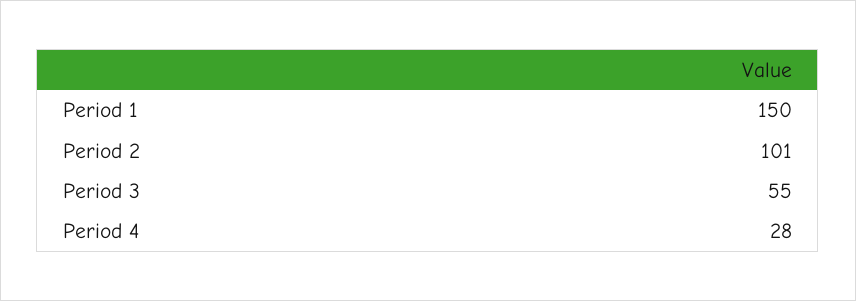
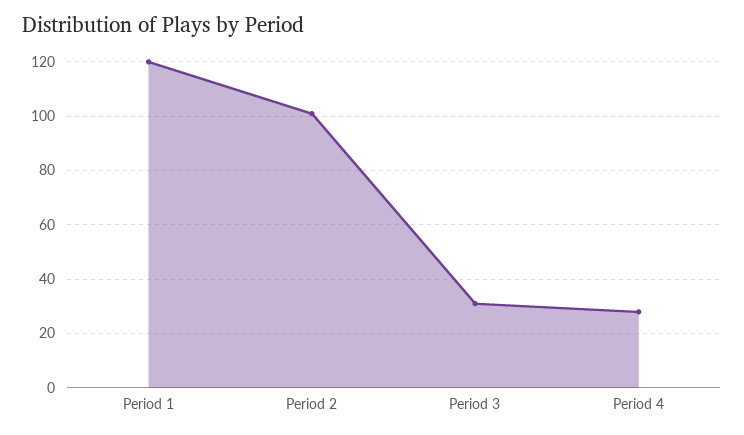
Period 1: 150 -> 120
Period 3: 55 -> 30

